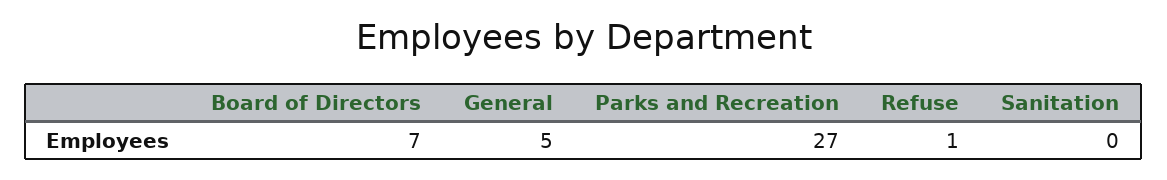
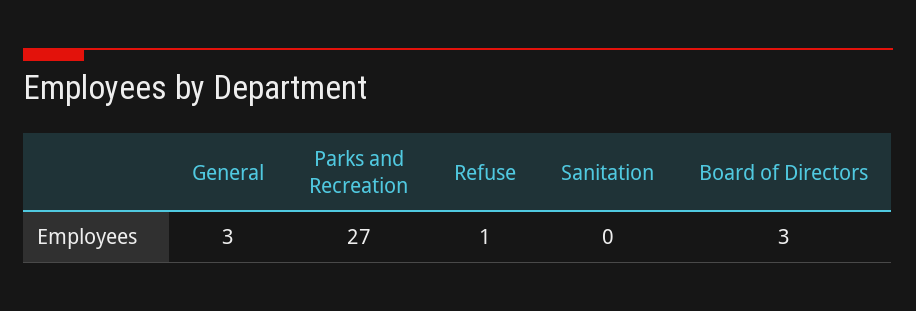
Board of Directors: 7 -> 3
General: 5 -> 3

